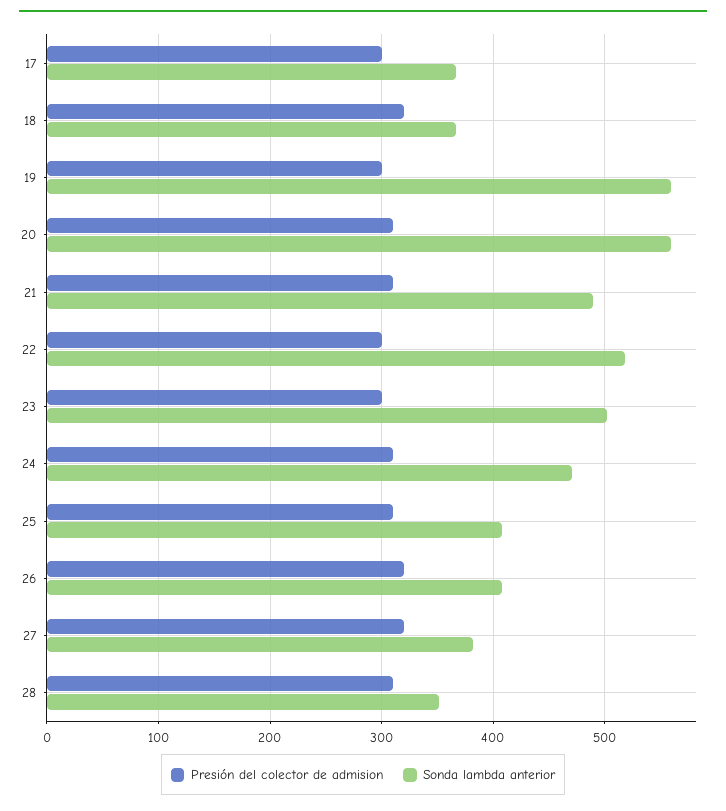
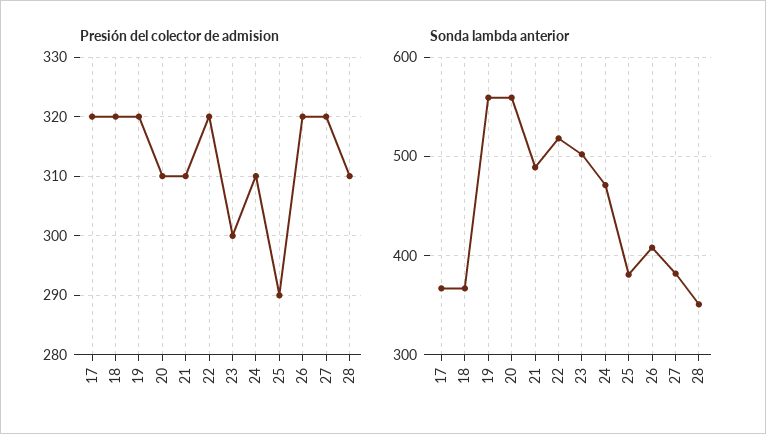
Presión del colector de admision, 17: 300 -> 320
Presión del colector de admision, 19: 300 -> 320
Presión del colector de admision, 22: 300 -> 320
Presión del colector de admision, 25: 310 -> 290
Sonda lambda anterior, 25: 410 -> 380

